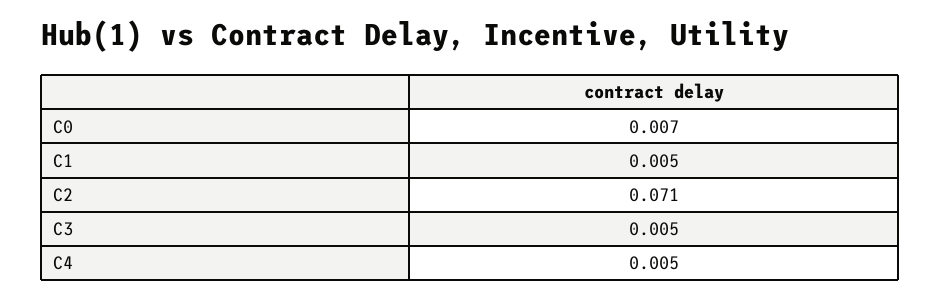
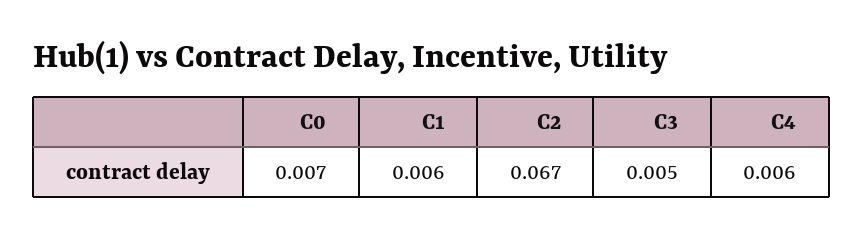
C1: 0.005 -> 0.006
C2: 0.071 -> 0.067
C4: 0.005 -> 0.006

